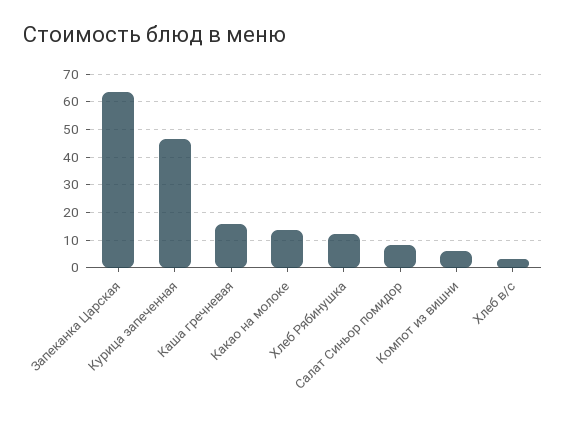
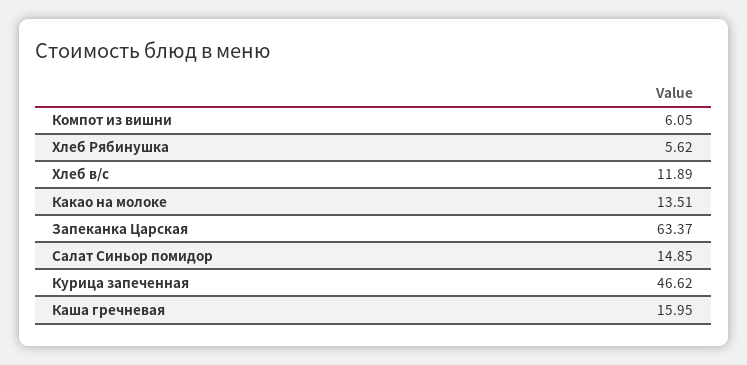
Хлеб Рябинушка: 12.5 -> 5.62
Салат Синьор помидор: 7.5 -> 14.85
Хлеб в/с: 2.5 -> 11.89

